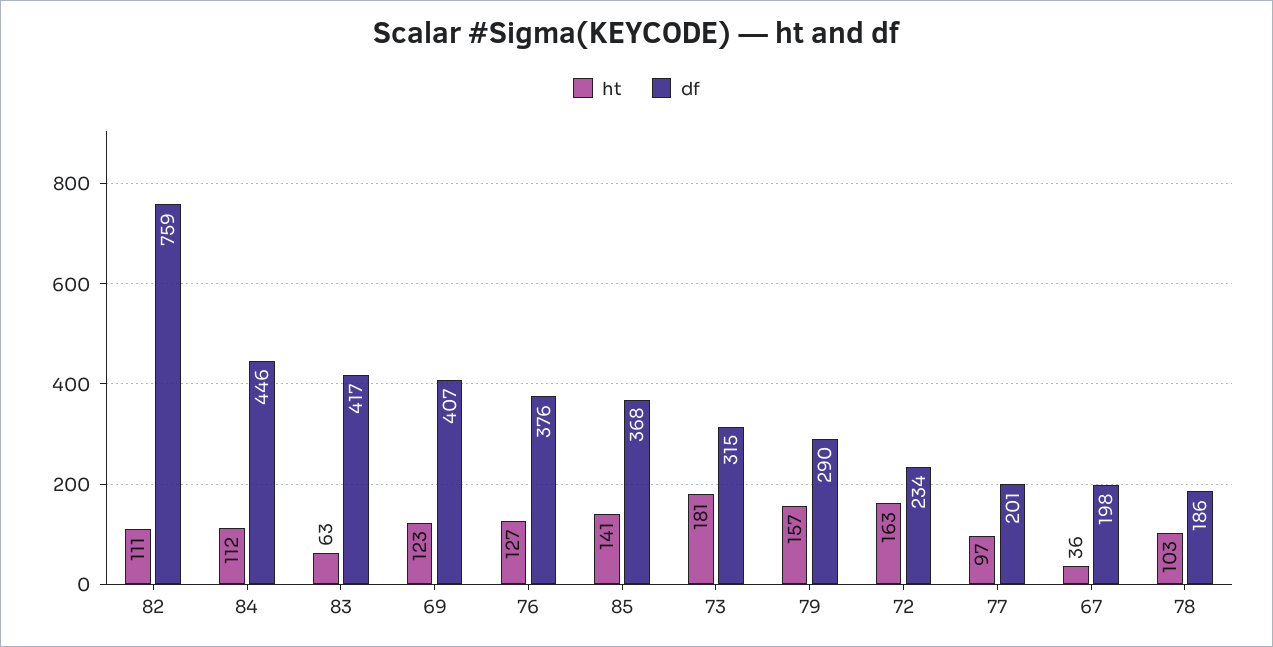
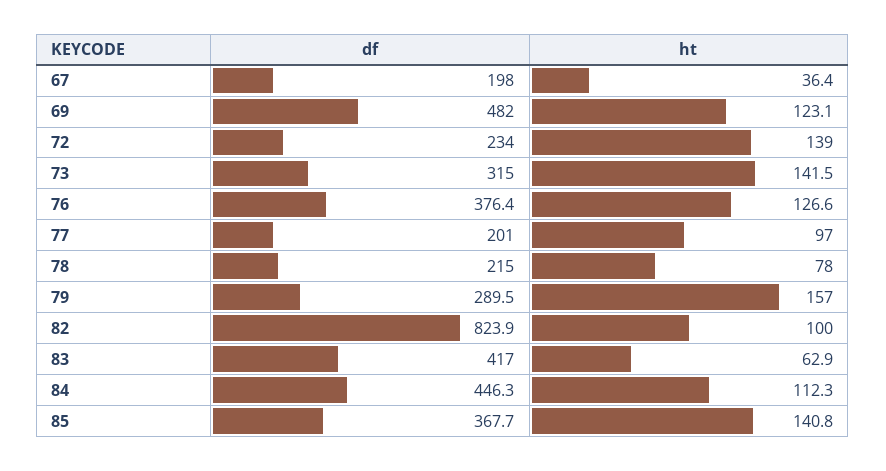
ht, 82: 111 -> 100
df, 82: 759 -> 823.9
df, 69: 407 -> 482
ht, 73: 181 -> 141.5
ht, 72: 163 -> 139
ht, 78: 103 -> 78
df, 78: 186 -> 215

